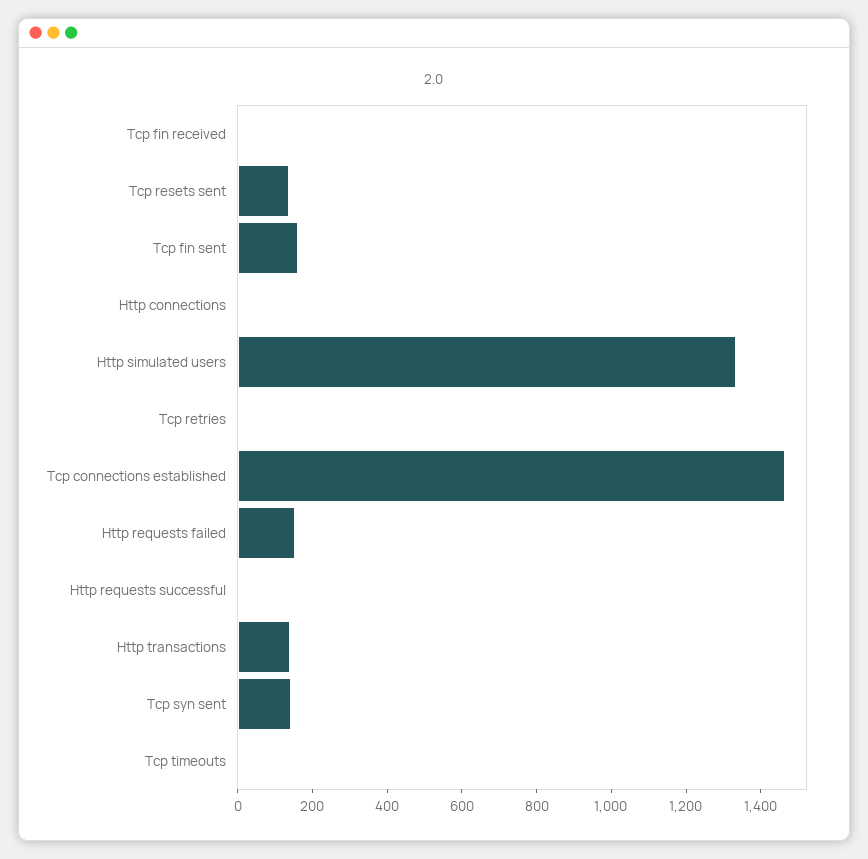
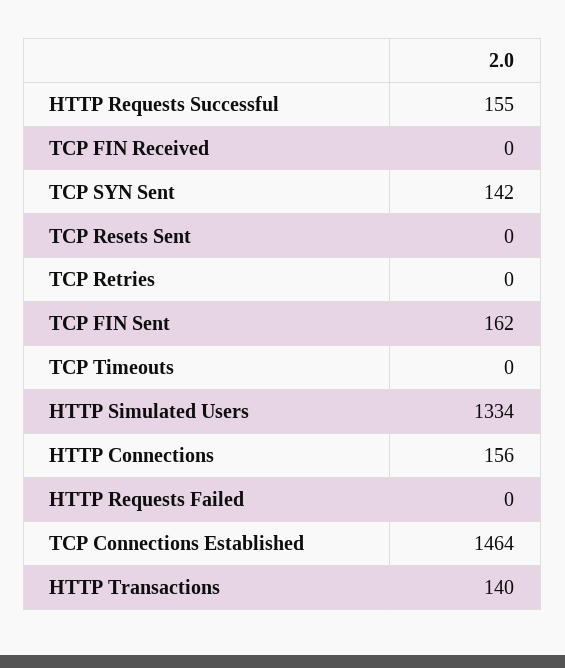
Tcp resets sent: 150 -> 0
Http connections: 0 -> 156
Http requests failed: 150 -> 0
Http requests successful: 0 -> 155

